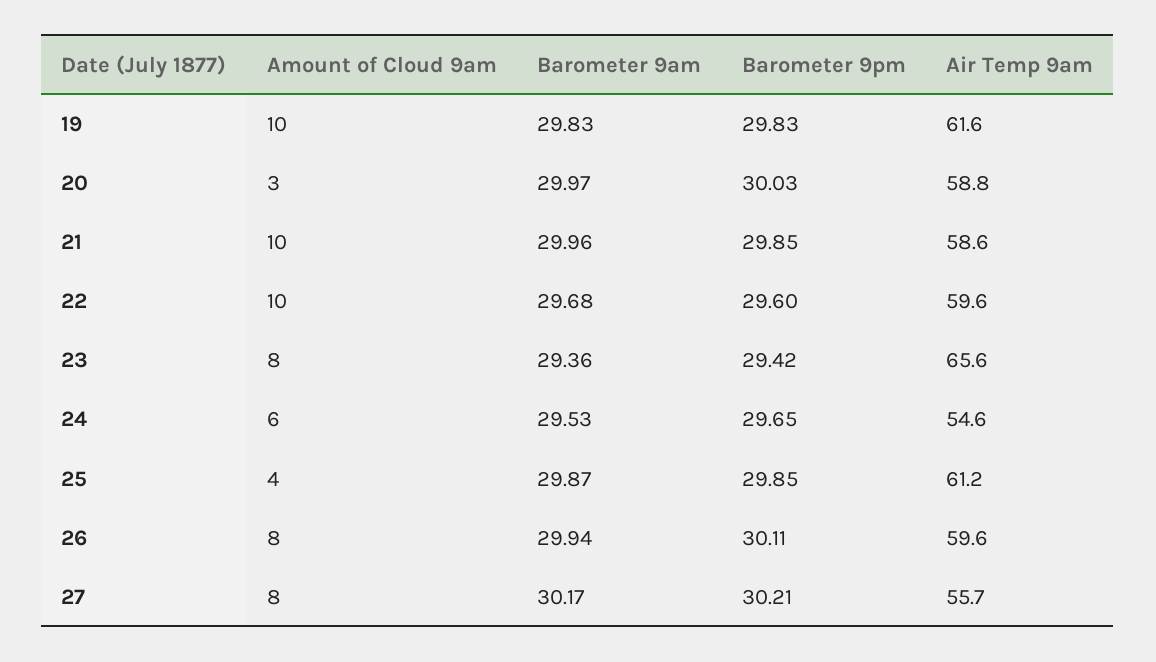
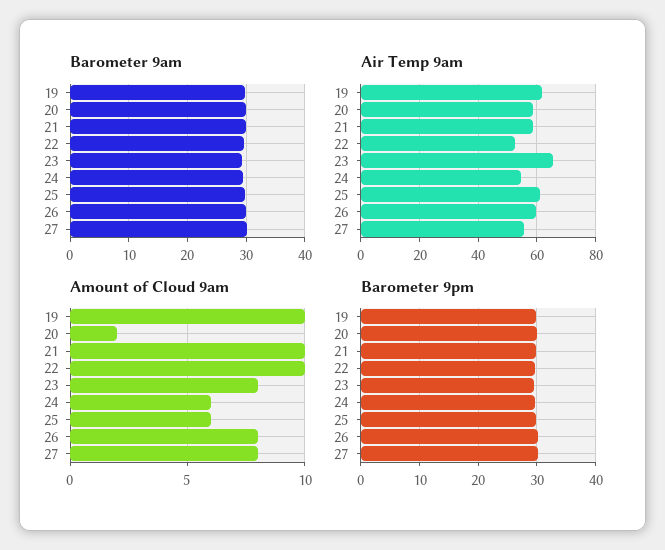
Amount of Cloud 9am, 20: 3 -> 2
Air Temp 9am, 22: 59.6 -> 52.5
Amount of Cloud 9am, 25: 4 -> 6

